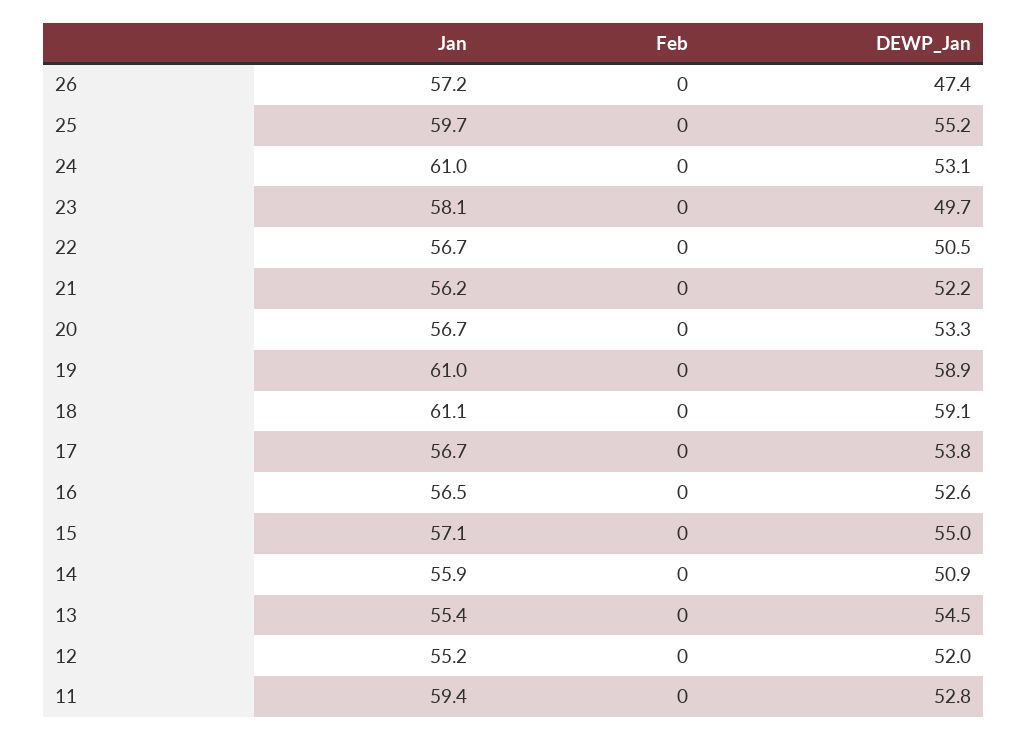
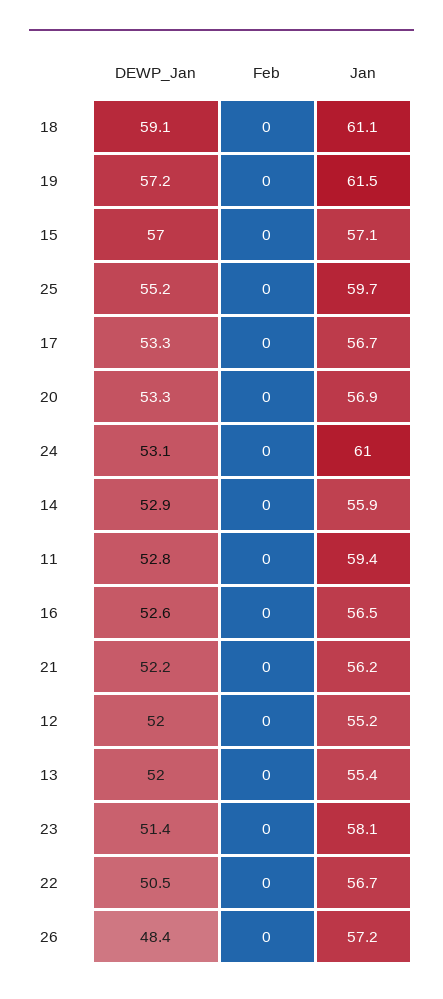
DEWP_Jan, 26: 47.4 -> 48.4
DEWP_Jan, 23: 49.7 -> 51.4
Jan, 20: 56.7 -> 56.9
Jan, 19: 61 -> 61.5
DEWP_Jan, 19: 58.9 -> 57.2
DEWP_Jan, 17: 53.8 -> 53.3
DEWP_Jan, 15: 55 -> 57
DEWP_Jan, 14: 50.9 -> 52.9
DEWP_Jan, 13: 54.5 -> 52

